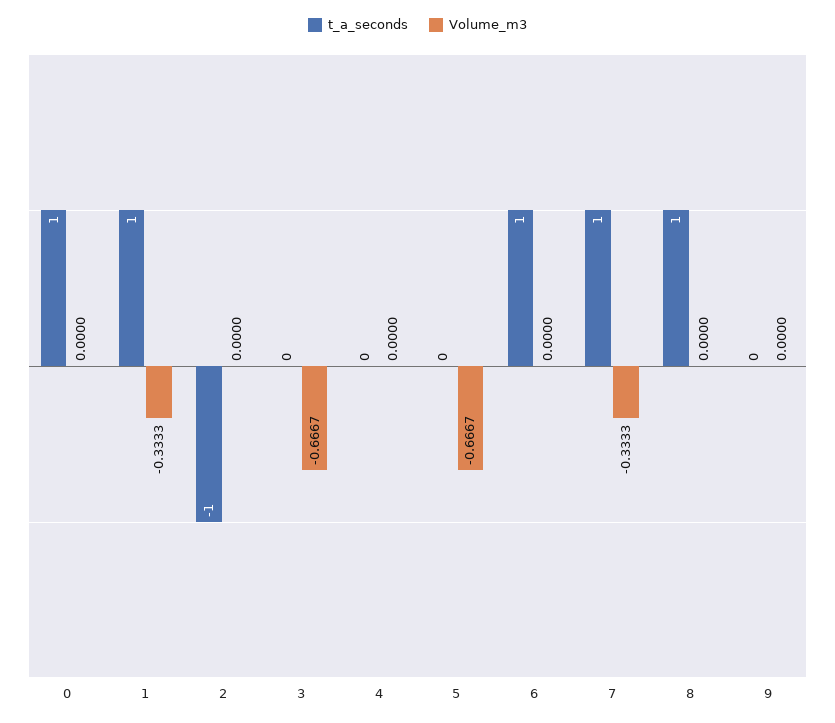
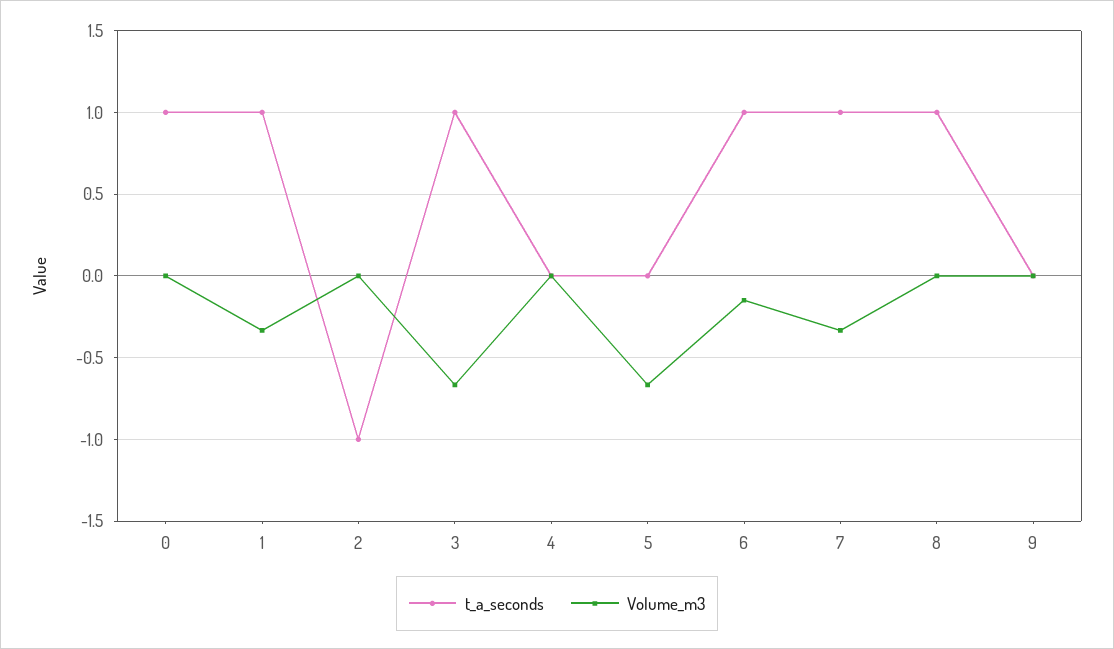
t_a_seconds, 3: 0 -> 1
Volume_m3, 6: 0 -> -0.15

